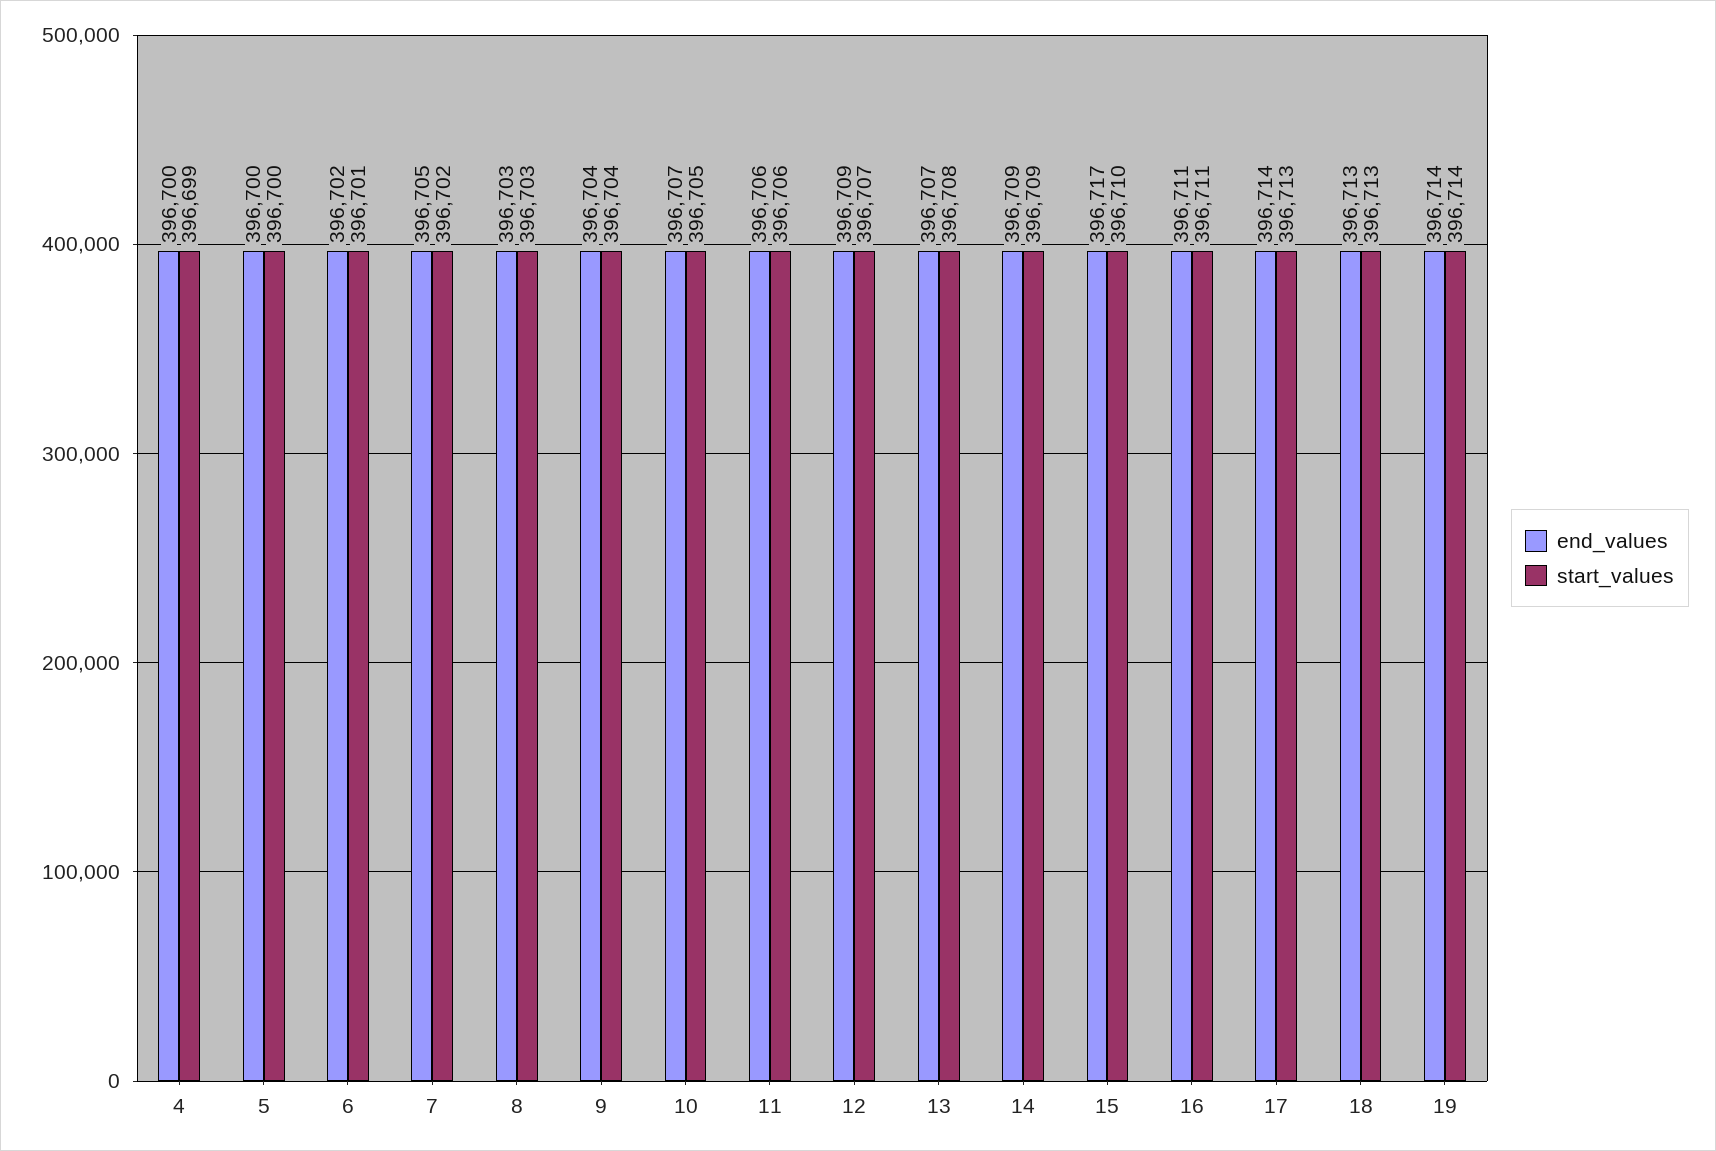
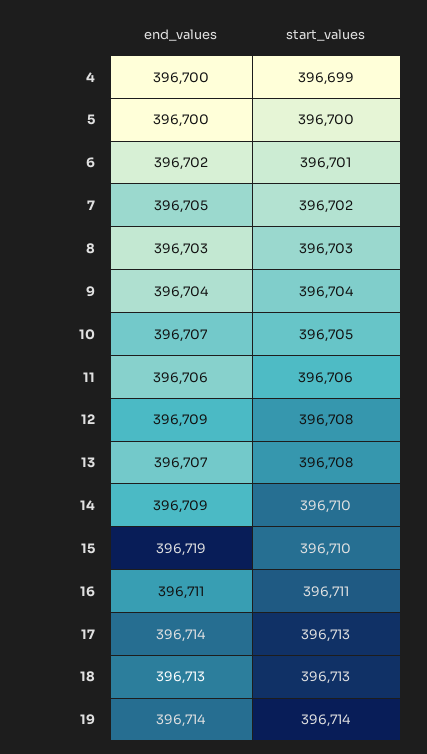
start_values, 12: 396707 -> 396708
start_values, 14: 396709 -> 396710
end_values, 15: 396717 -> 396719

